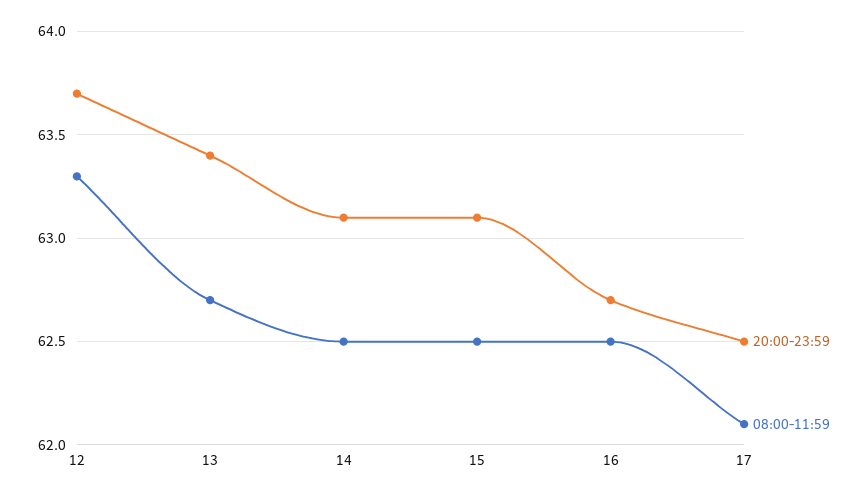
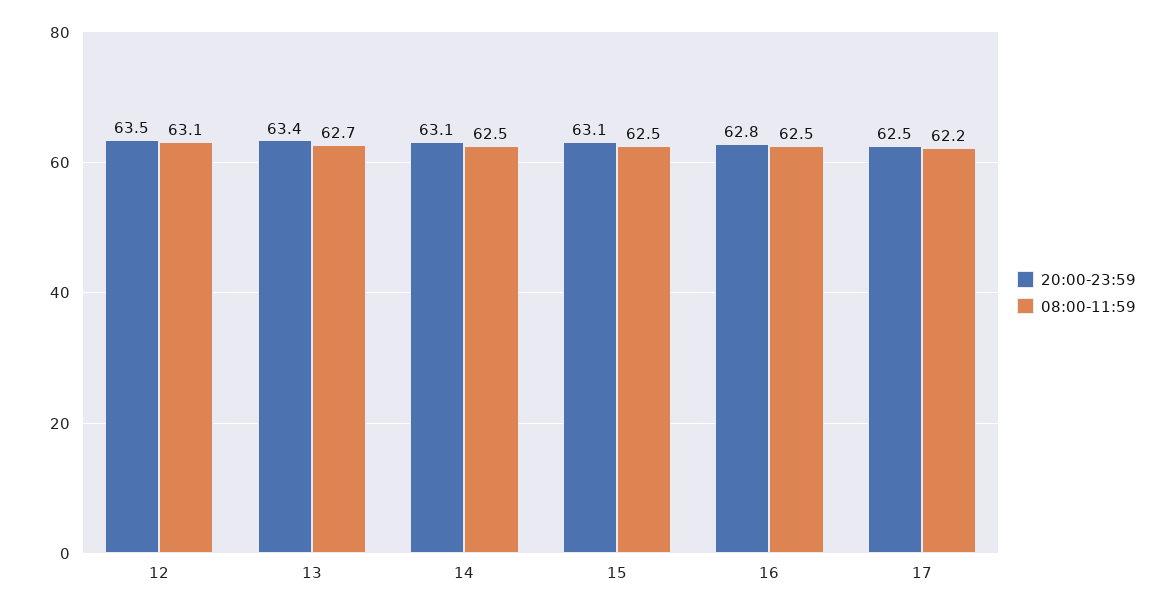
20:00-23:59, 12: 63.7 -> 63.5
08:00-11:59, 12: 63.3 -> 63.1
20:00-23:59, 16: 62.7 -> 62.8
08:00-11:59, 17: 62.1 -> 62.2

